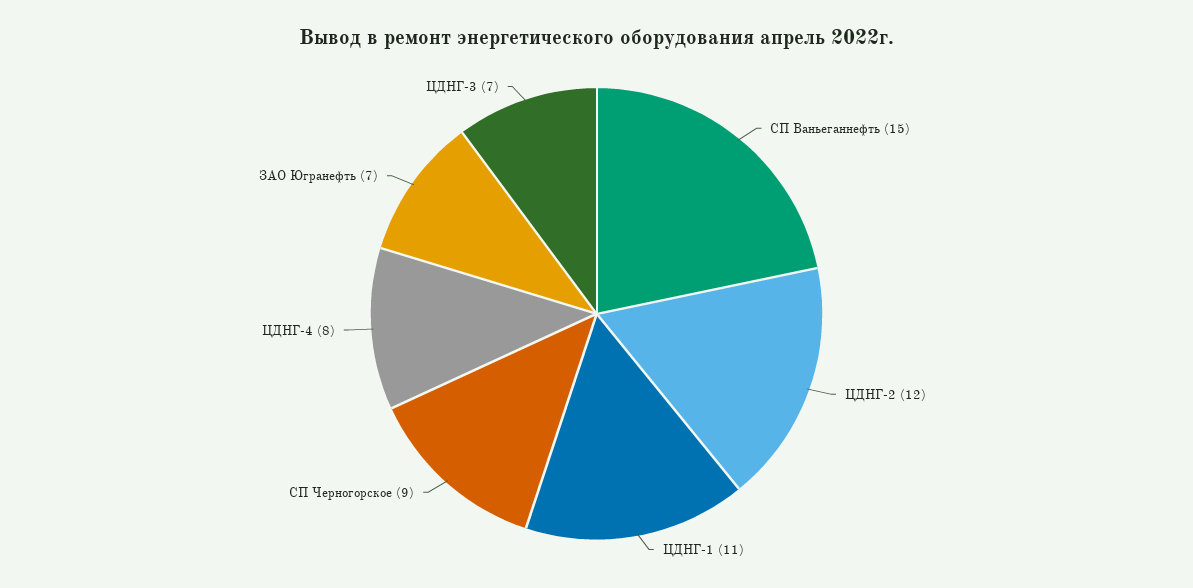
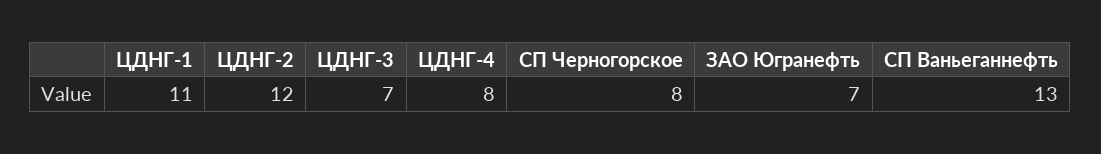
СП Ваньеганнефть: 15 -> 13
СП Черногорское: 9 -> 8

